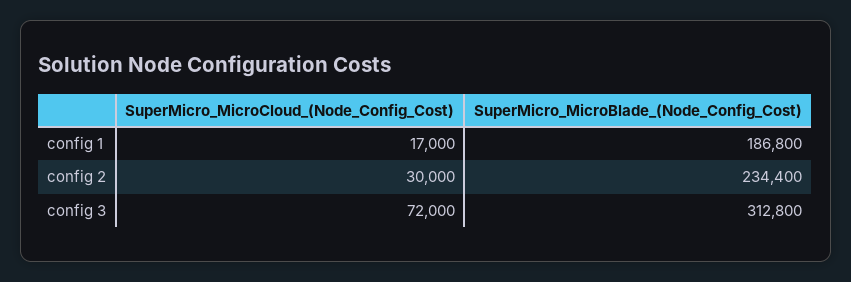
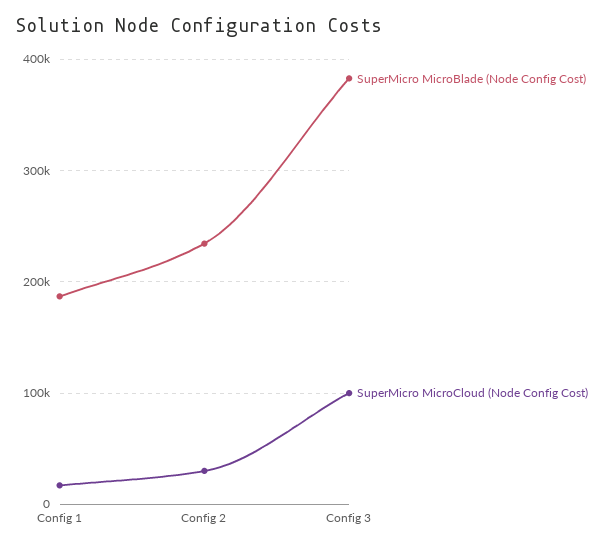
SuperMicro_MicroCloud_(Node_Config_Cost), config 3: 72000 -> 100000
SuperMicro_MicroBlade_(Node_Config_Cost), config 3: 312800 -> 380000

